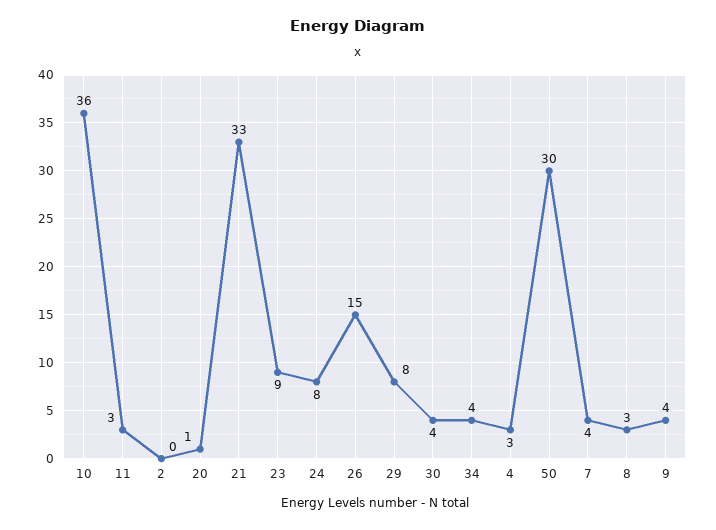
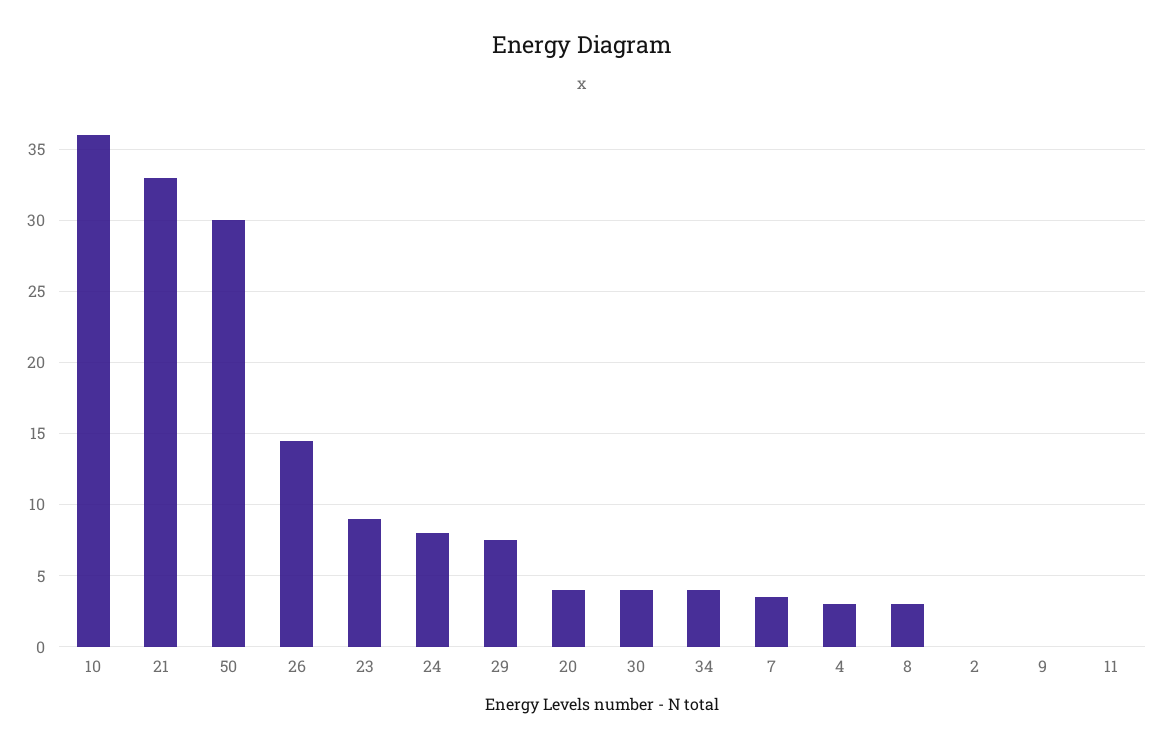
11: 3 -> 0
20: 1 -> 4
9: 4 -> 0

